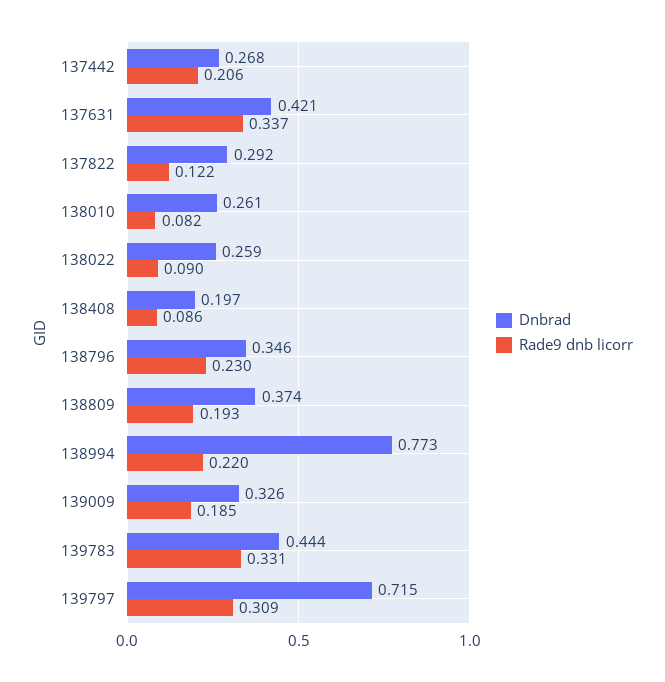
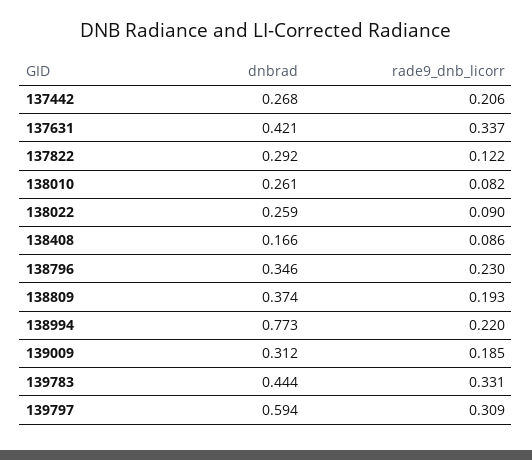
Dnbrad, 138408: 0.197 -> 0.166
Dnbrad, 139009: 0.326 -> 0.312
Dnbrad, 139797: 0.715 -> 0.594

